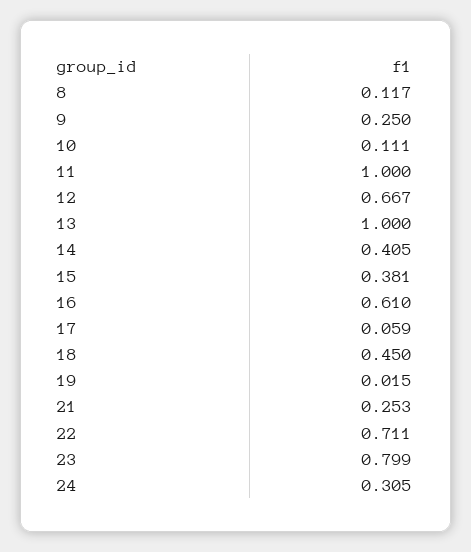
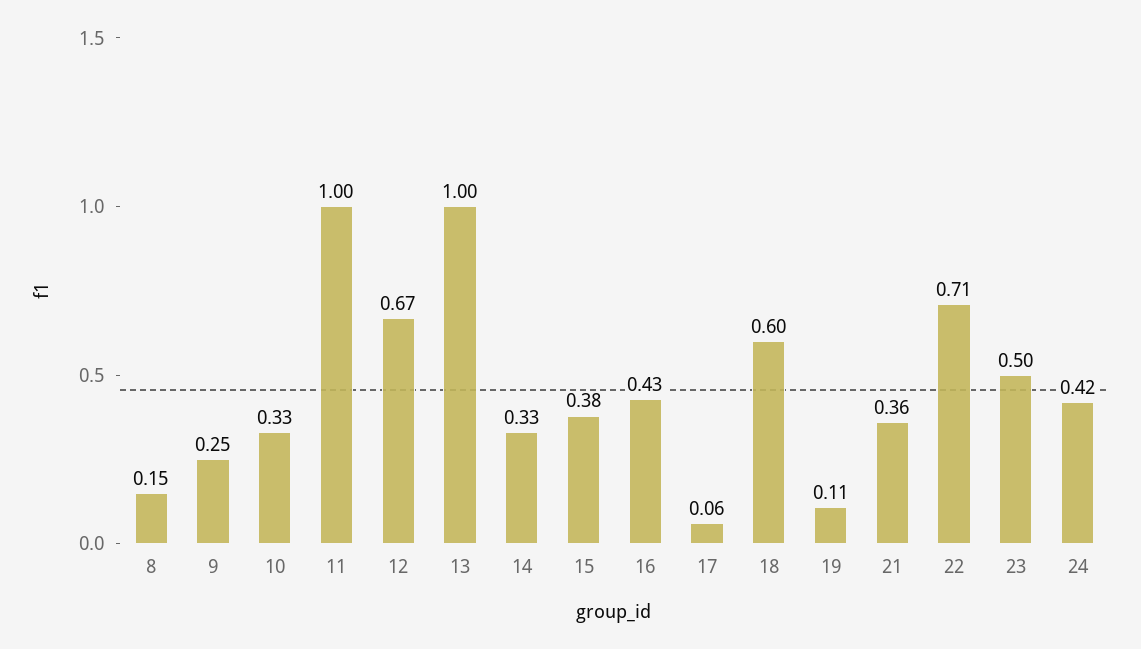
8: 0.117 -> 0.15
10: 0.111 -> 0.33
14: 0.405 -> 0.33
16: 0.61 -> 0.43
18: 0.45 -> 0.6
19: 0.015 -> 0.11
21: 0.253 -> 0.36
23: 0.799 -> 0.5
24: 0.305 -> 0.42

